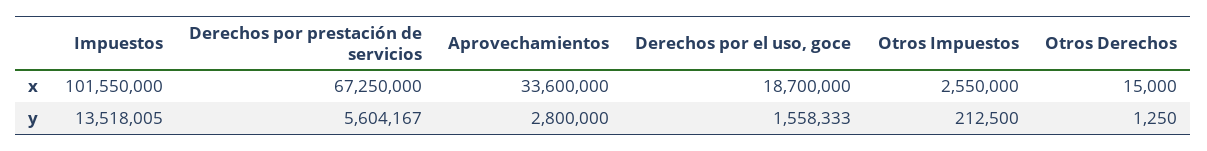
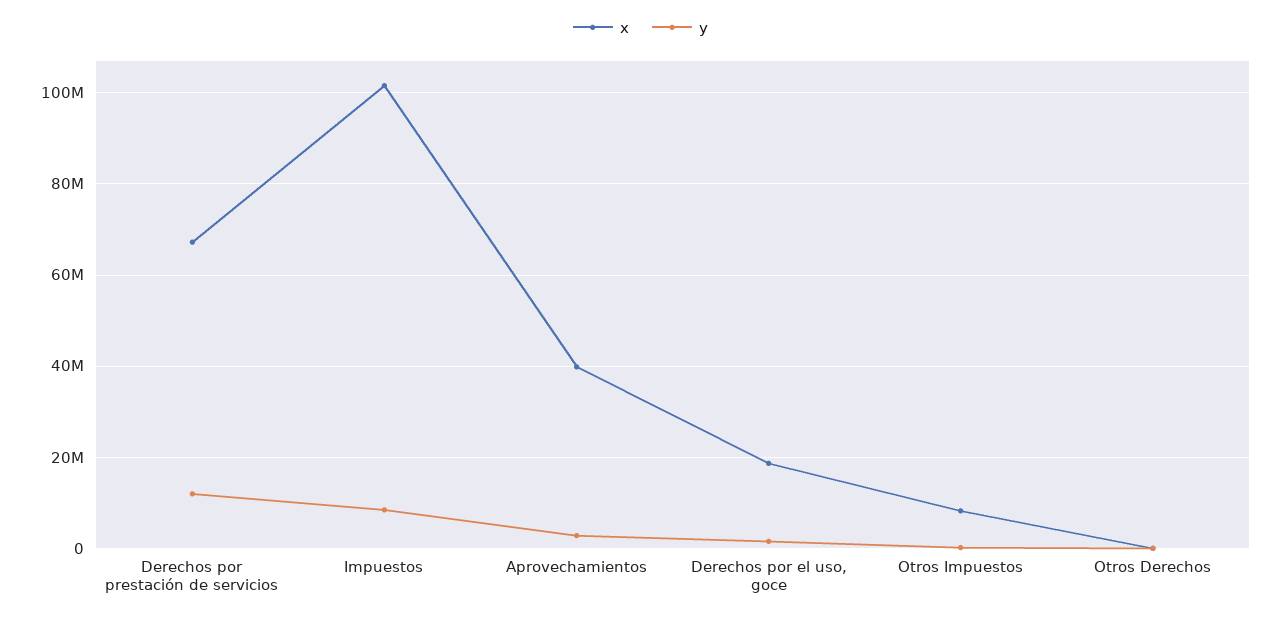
x, Aprovechamientos: 33600000 -> 40000000
x, Otros Impuestos: 2550000 -> 8000000
y, Impuestos: 13518005 -> 8000000
y, Derechos por prestación de servicios: 5604167 -> 12000000

